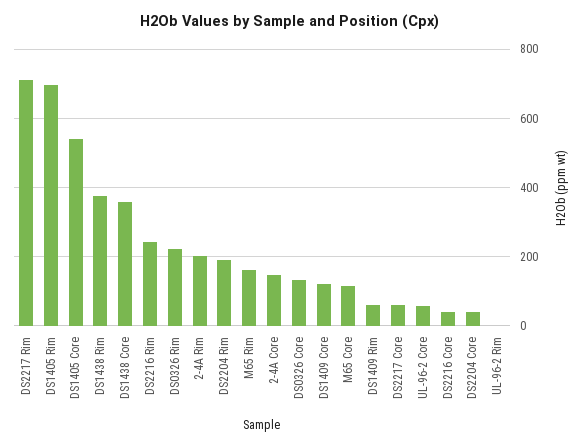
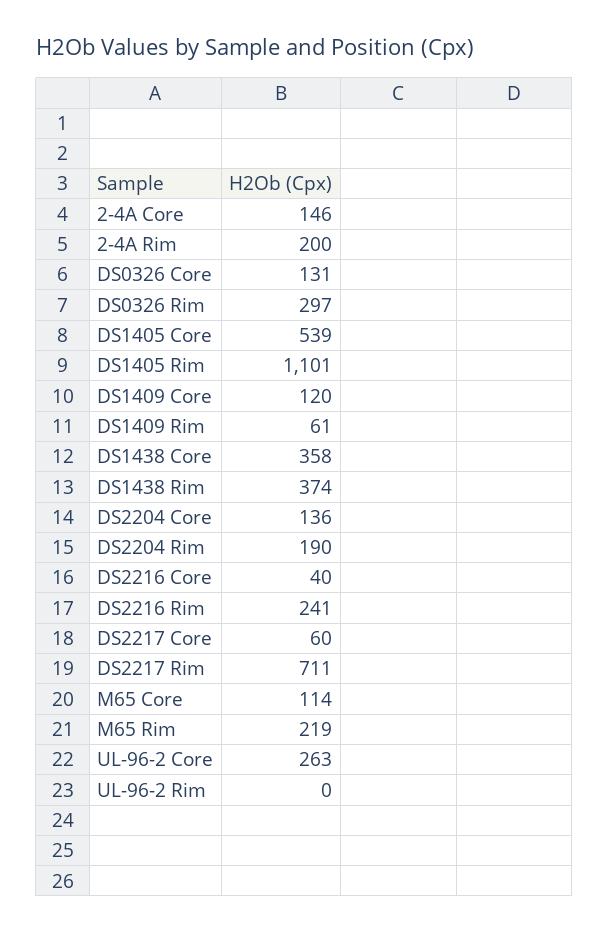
DS1405 Rim: 700 -> 1101
DS0326 Rim: 220 -> 297
M65 Rim: 160 -> 219
UL-96-2 Core: 60 -> 263
DS2204 Core: 40 -> 136

